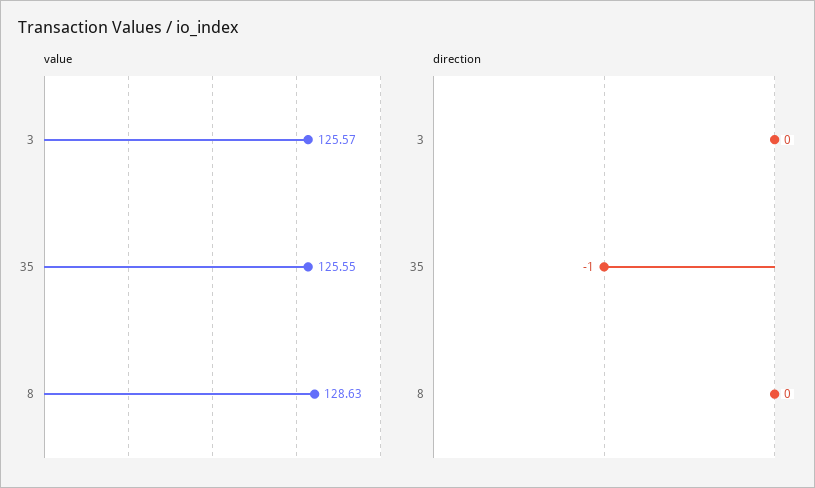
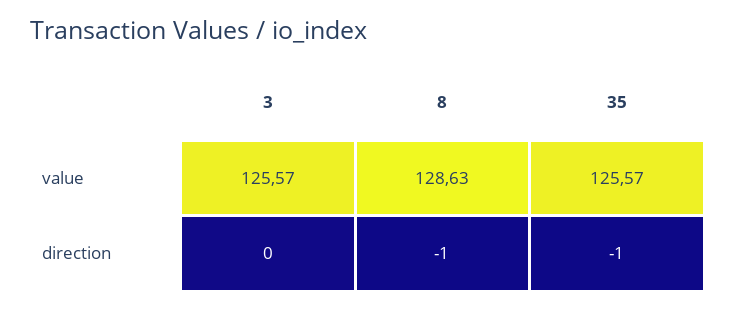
value, 35: 125.55 -> 125.57
direction, 8: 0 -> -1

